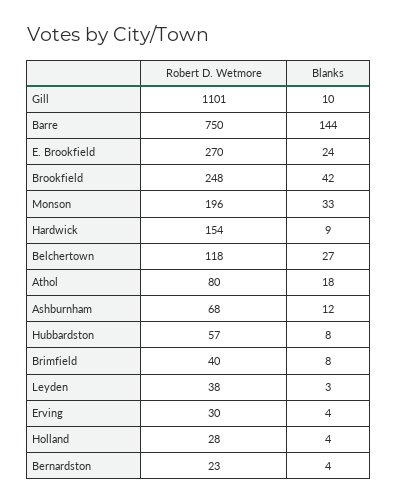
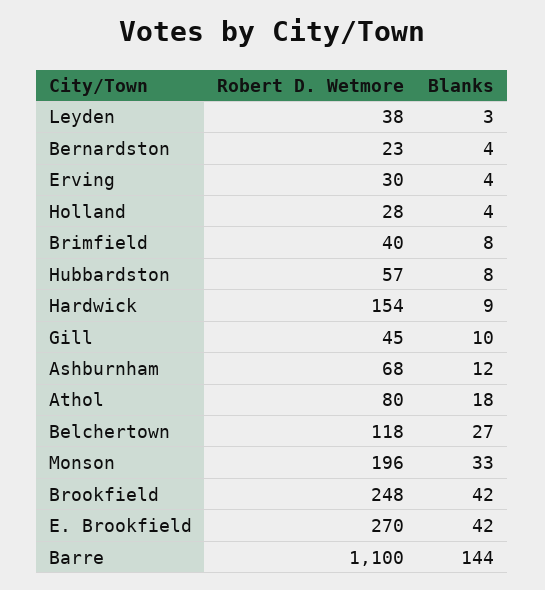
Robert D. Wetmore, Gill: 1101 -> 45
Robert D. Wetmore, Barre: 750 -> 1100
Blanks, E. Brookfield: 24 -> 42

